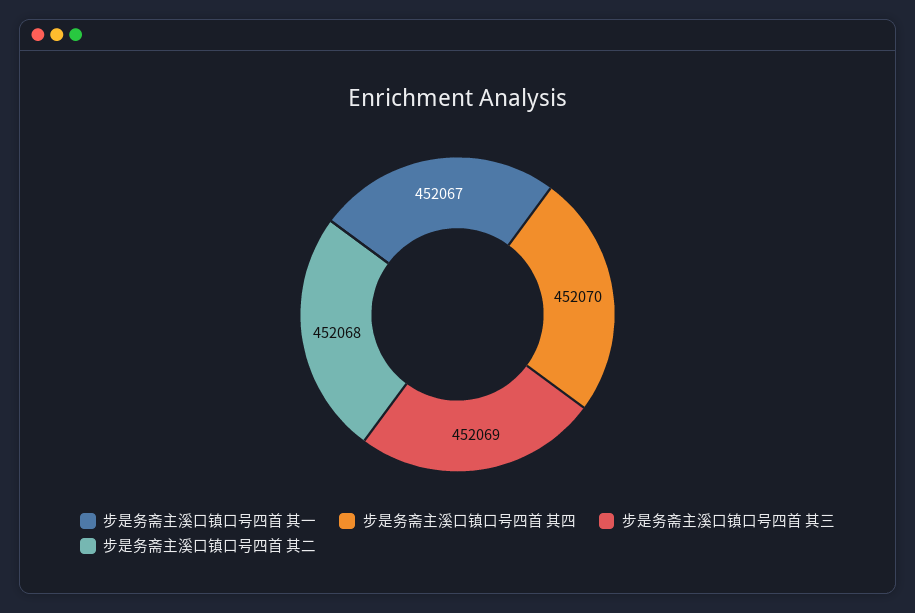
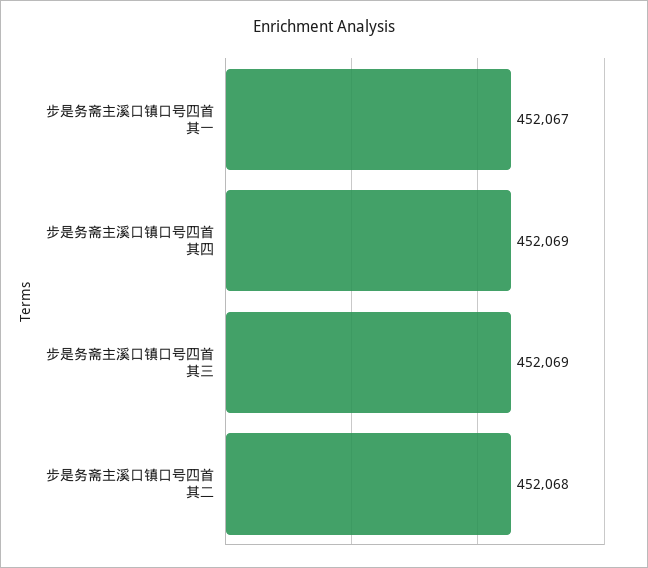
步是务斋主溪口镇口号四首 其四: 452070 -> 452069

